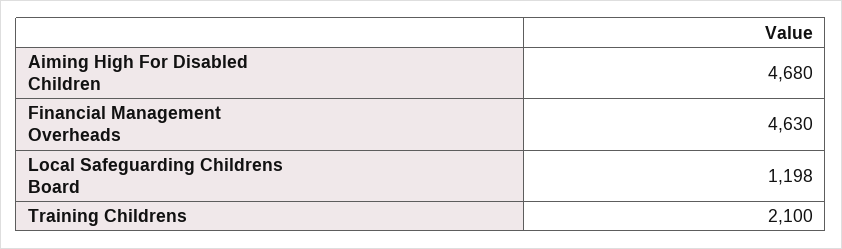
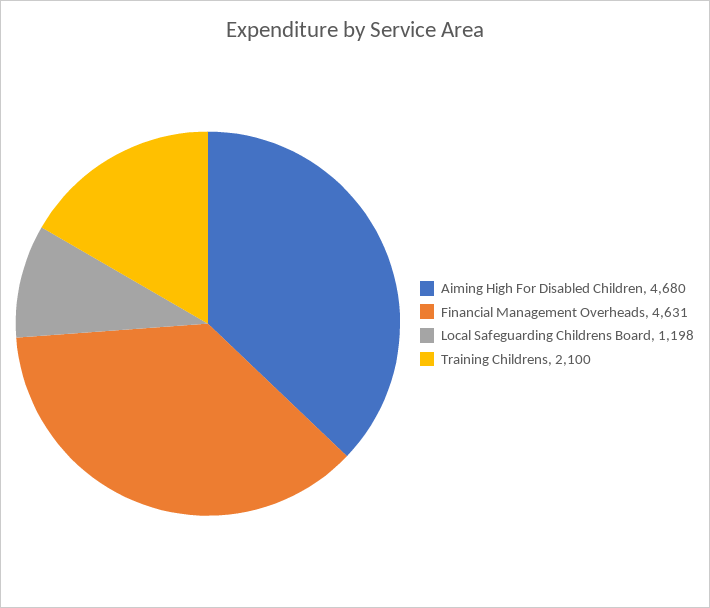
Financial Management Overheads: 4630 -> 4631

